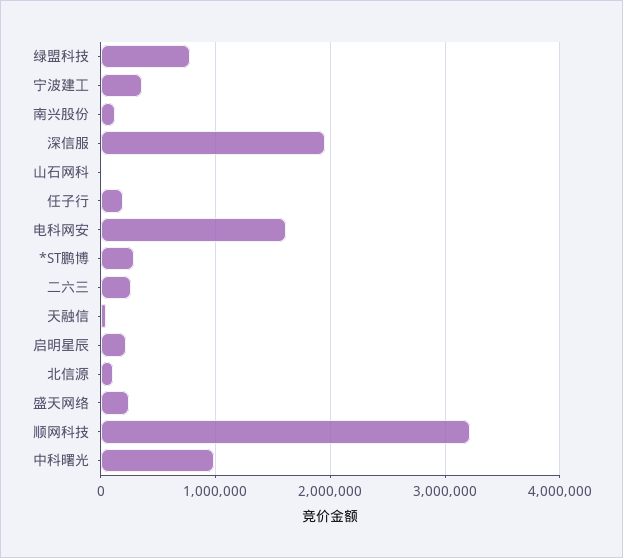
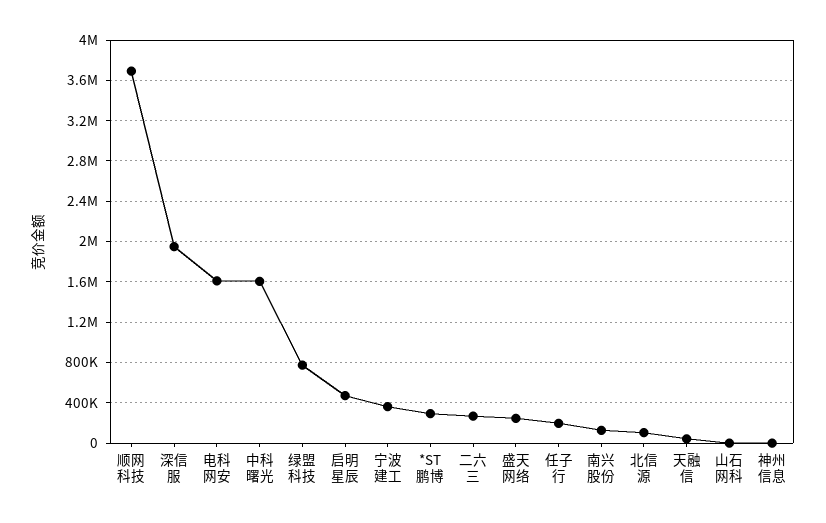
启明星辰: 200000 -> 500000
顺网科技: 3200000 -> 3700000
中科曙光: 1000000 -> 1600000
神州信息: none -> 0

